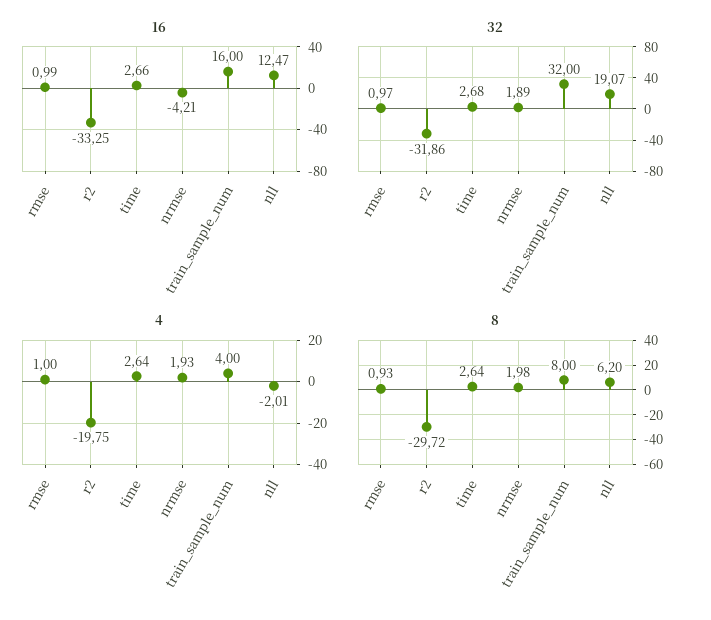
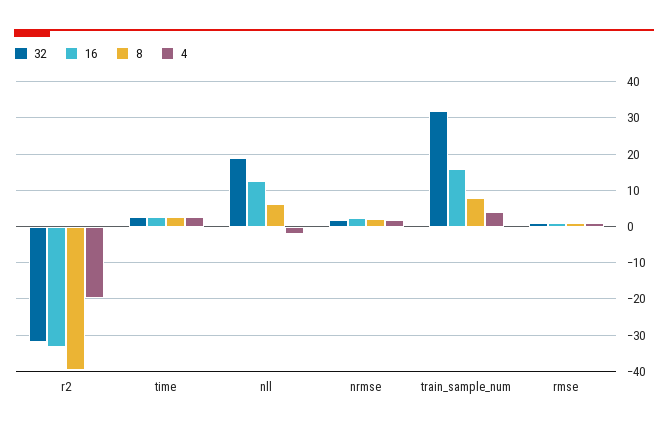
16, nrmse: -4.21 -> 2
8, r2: -29.72 -> -40

